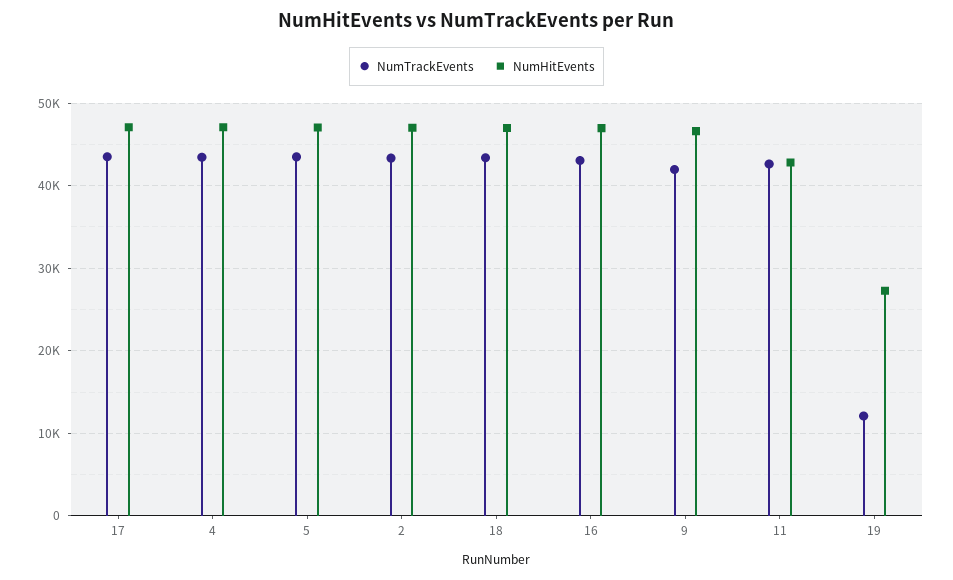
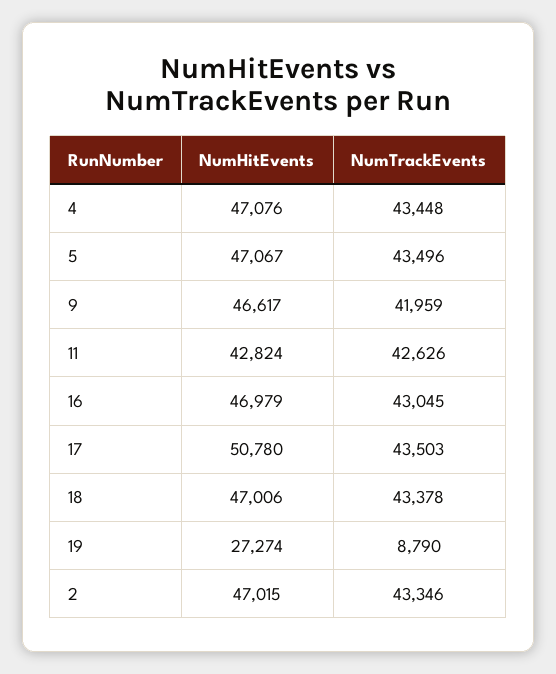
NumHitEvents, 17: 47000 -> 50780
NumTrackEvents, 19: 12000 -> 8790

